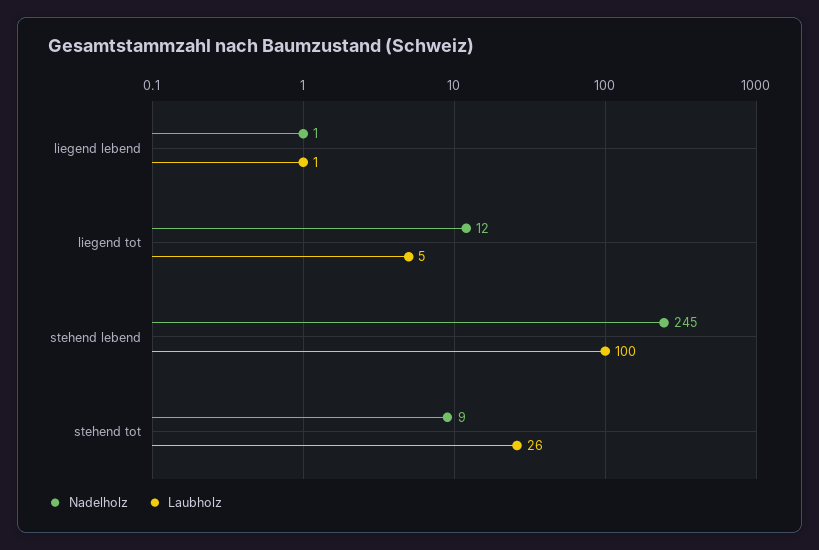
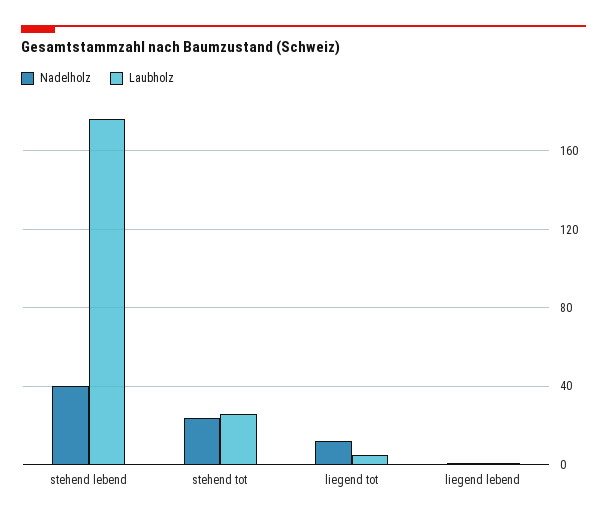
Nadelholz, stehend lebend: 245 -> 40
Laubholz, stehend lebend: 100 -> 175
Nadelholz, stehend tot: 9 -> 25

